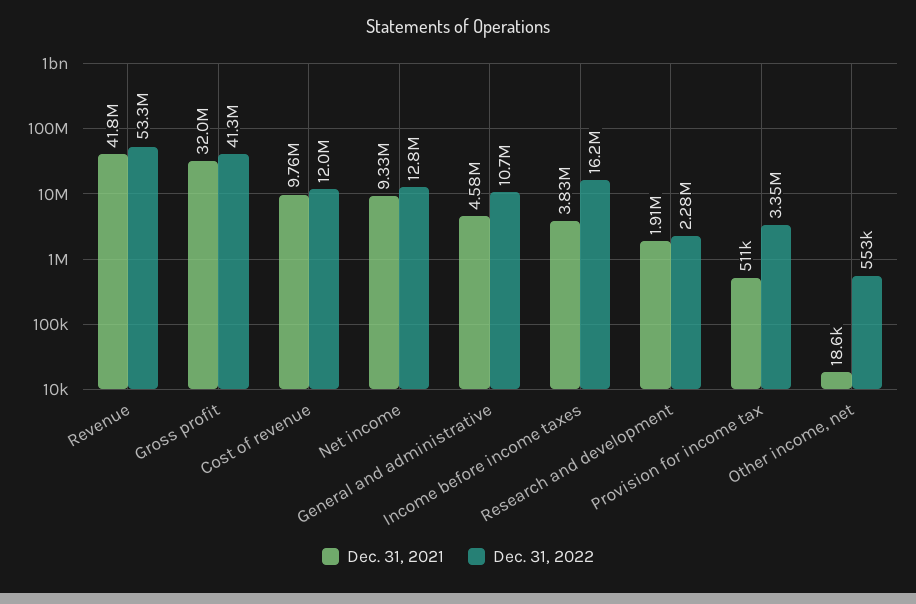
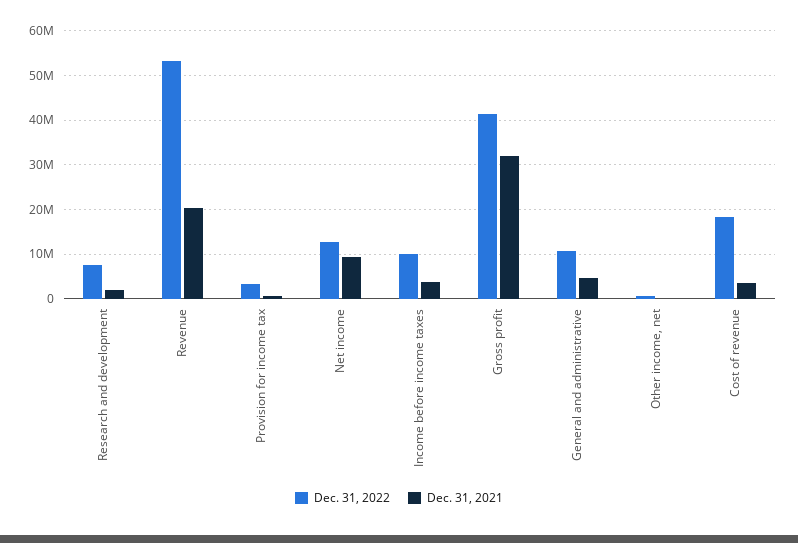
Dec. 31, 2021, Revenue: 41800000 -> 20000000
Dec. 31, 2021, Cost of revenue: 9760000 -> 4000000
Dec. 31, 2022, Cost of revenue: 12000000 -> 18000000
Dec. 31, 2022, Income before income taxes: 16200000 -> 10000000
Dec. 31, 2022, Research and development: 2280000 -> 8000000

